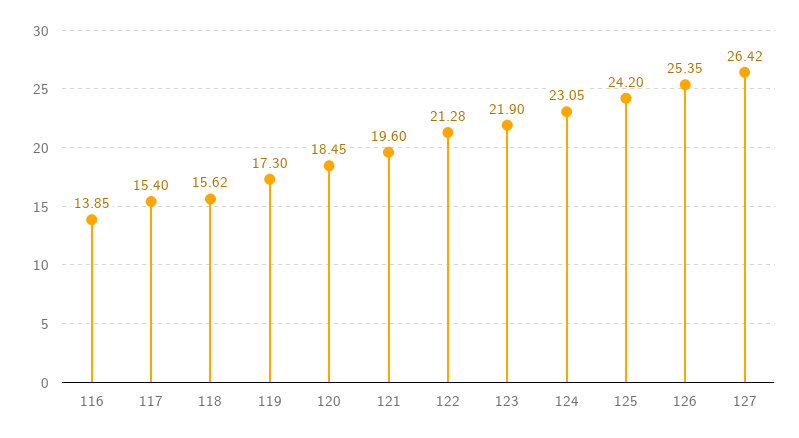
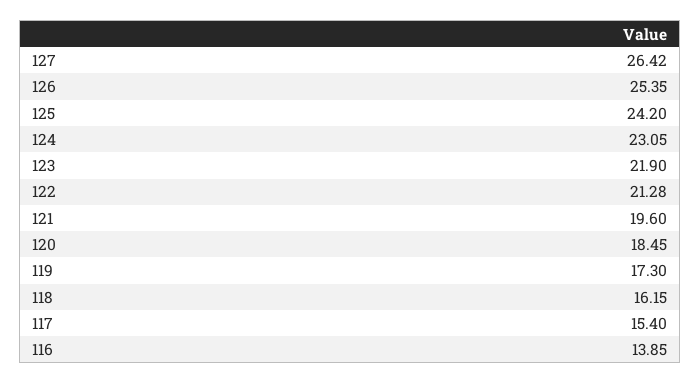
118: 15.62 -> 16.15

